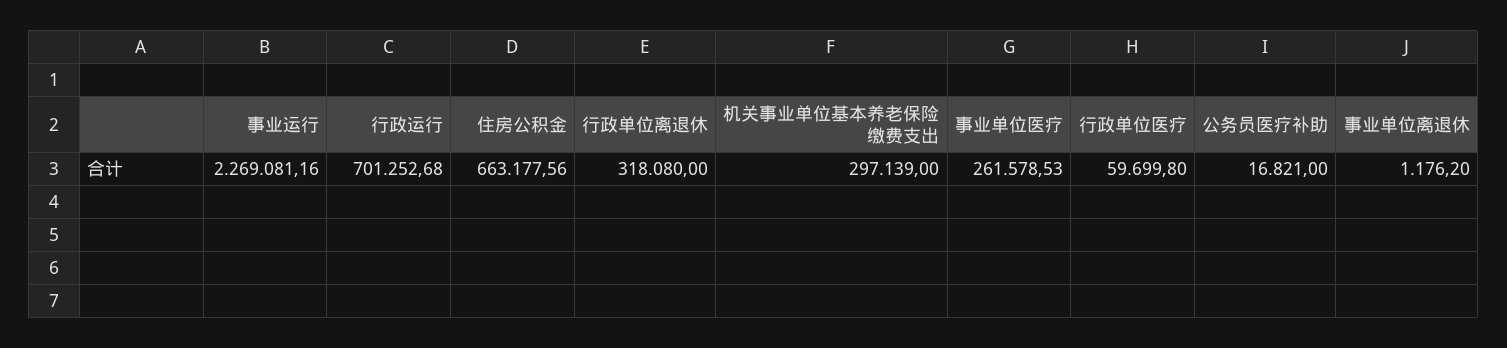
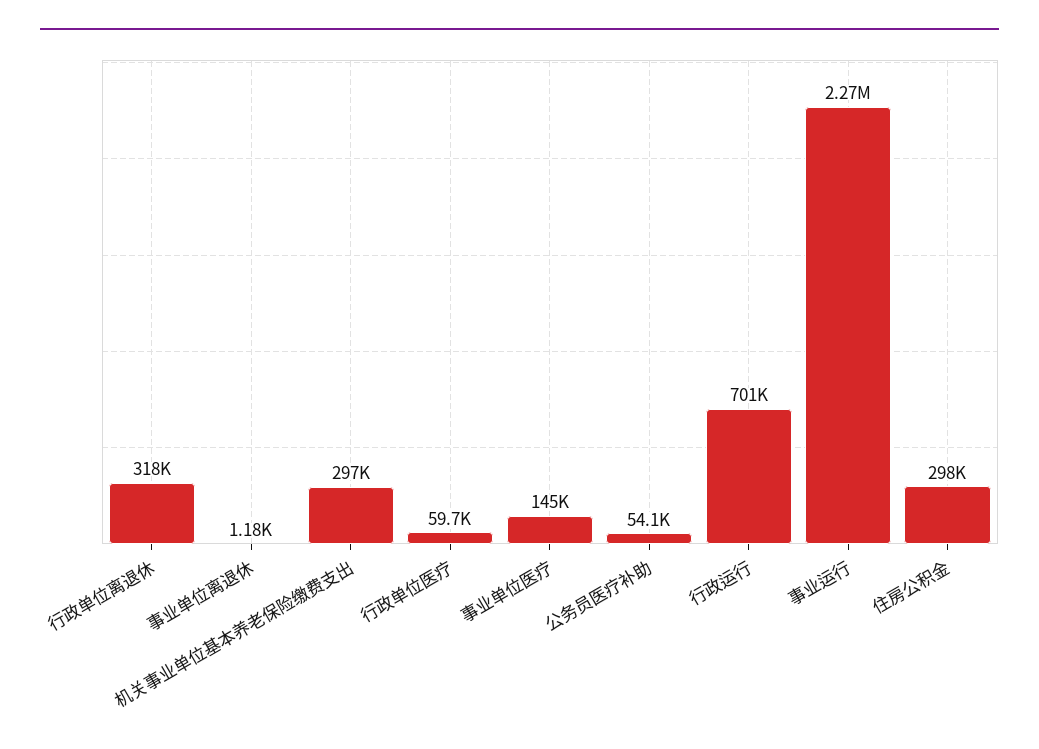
住房公积金: 663177.56 -> 298000
事业单位医疗: 261578.53 -> 145000
公务员医疗补助: 16821 -> 54100

